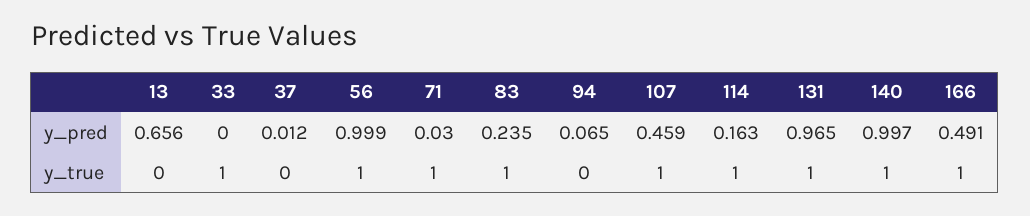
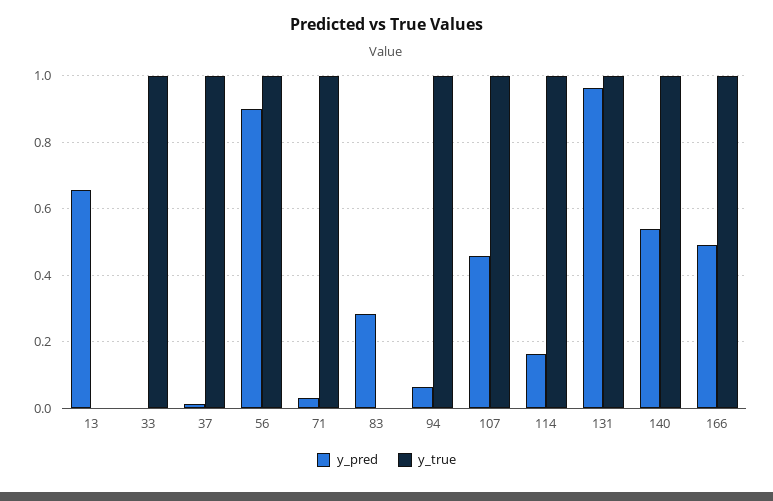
y_pred, 56: 0.999 -> 0.9
y_pred, 83: 0.235 -> 0.28
y_pred, 140: 0.997 -> 0.54
y_true, 37: 0 -> 1
y_true, 83: 1 -> 0
y_true, 94: 0 -> 1

